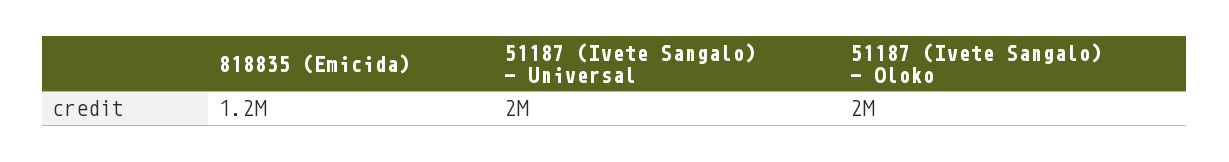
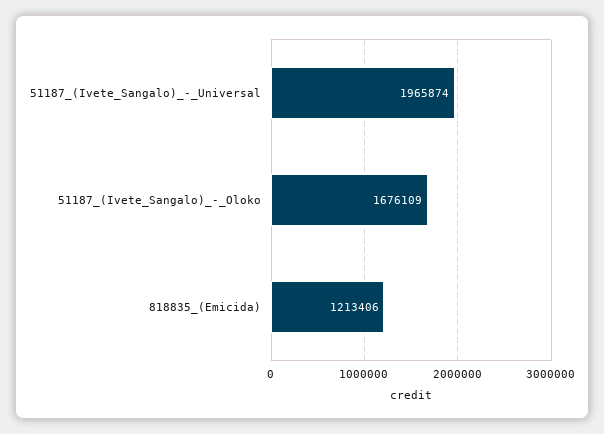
51187 (Ivete Sangalo) - Oloko: 2000000 -> 1676109

